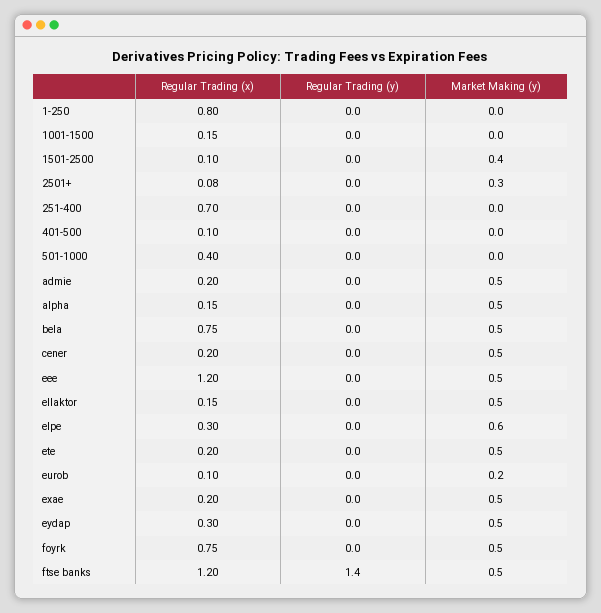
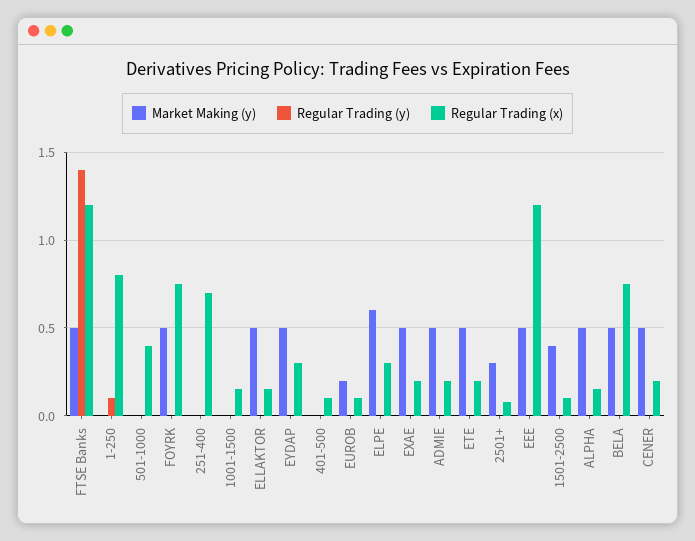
Regular Trading (y), 1-250: 0 -> 0.1

